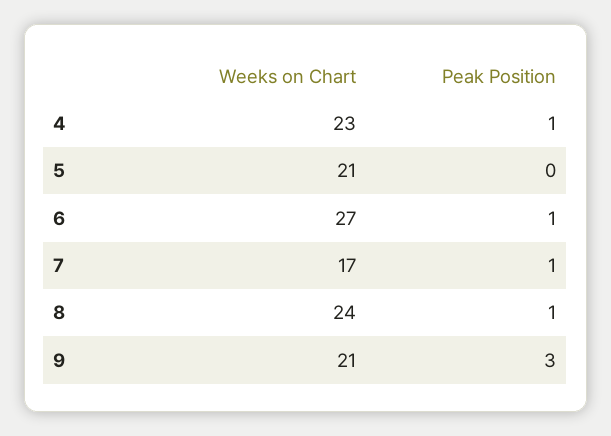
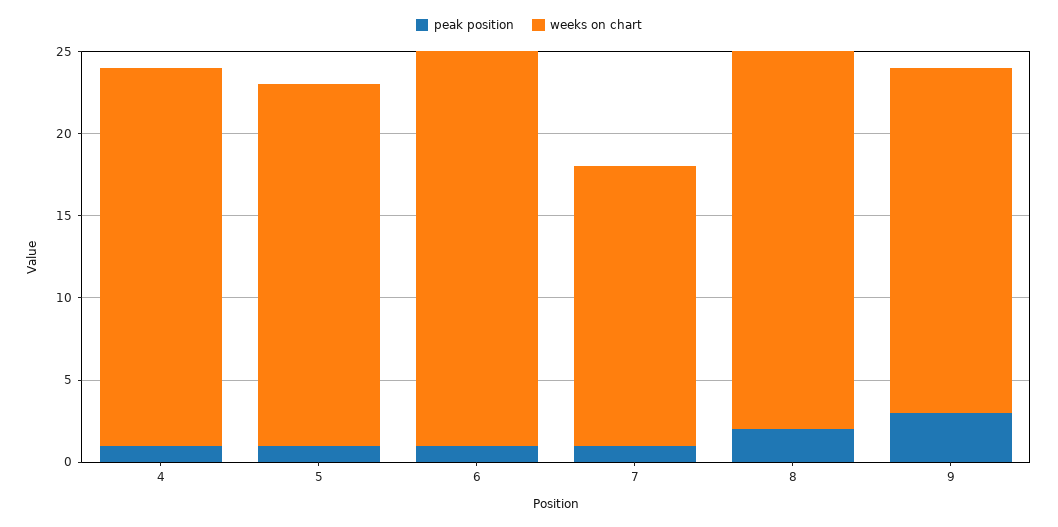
Weeks on Chart, 5: 21 -> 22
Peak Position, 5: 0 -> 1
Weeks on Chart, 6: 27 -> 24
Weeks on Chart, 8: 24 -> 23
Peak Position, 8: 1 -> 2

